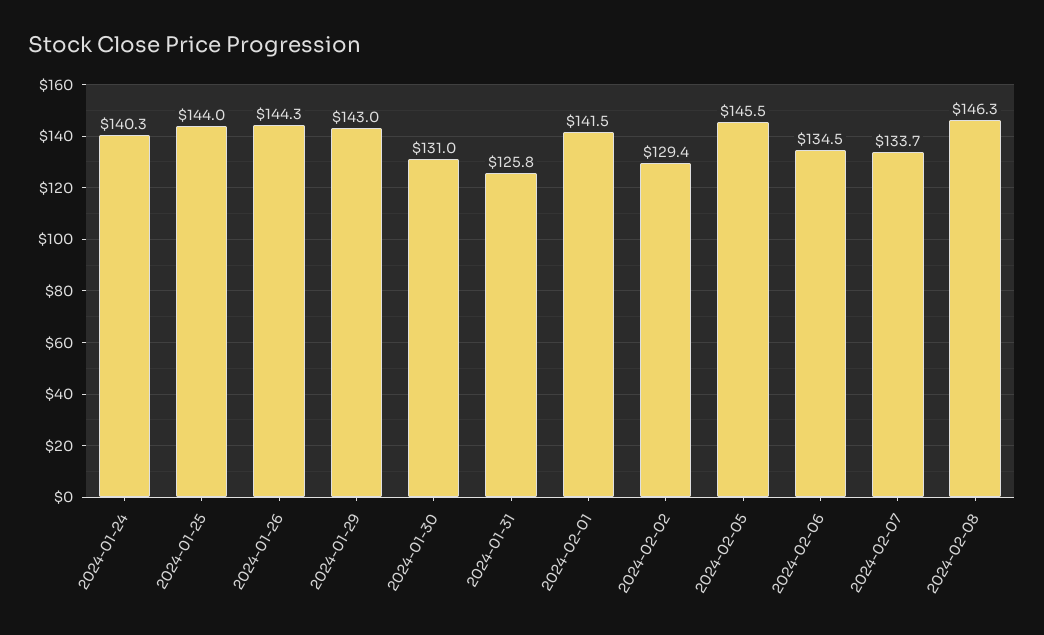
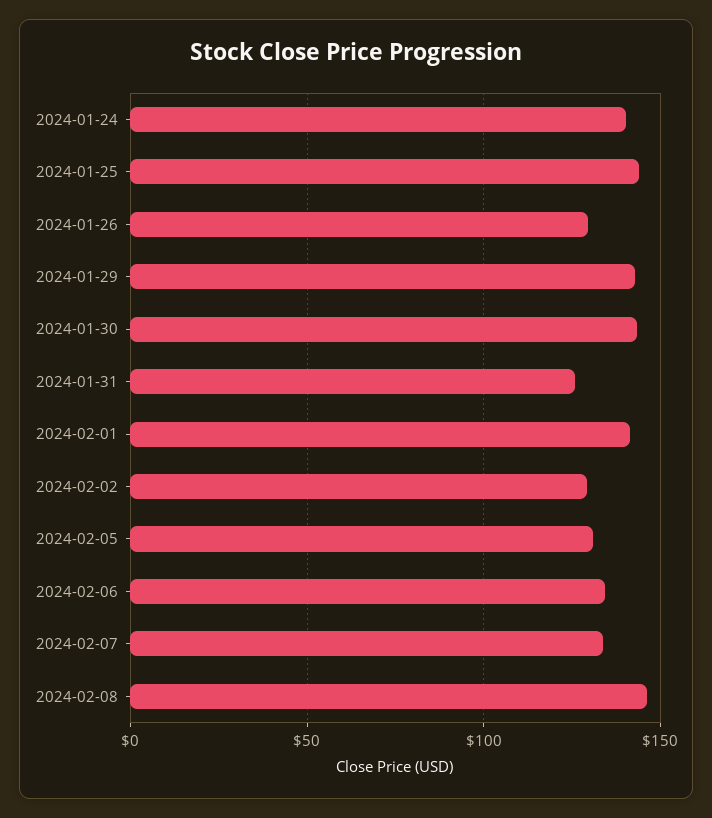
2024-01-26: 144.3 -> 130
2024-01-30: 131 -> 145
2024-02-05: 145.5 -> 130

